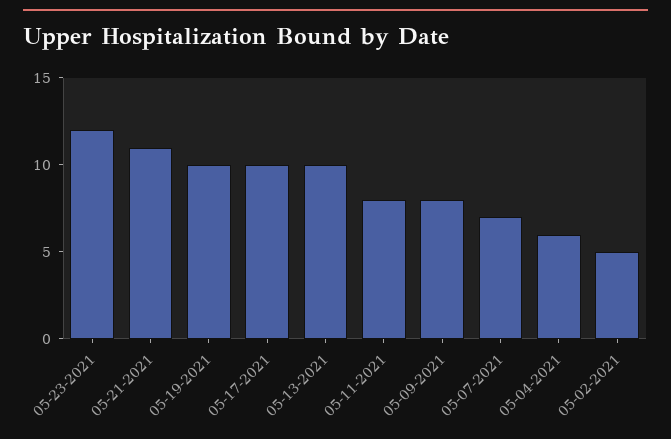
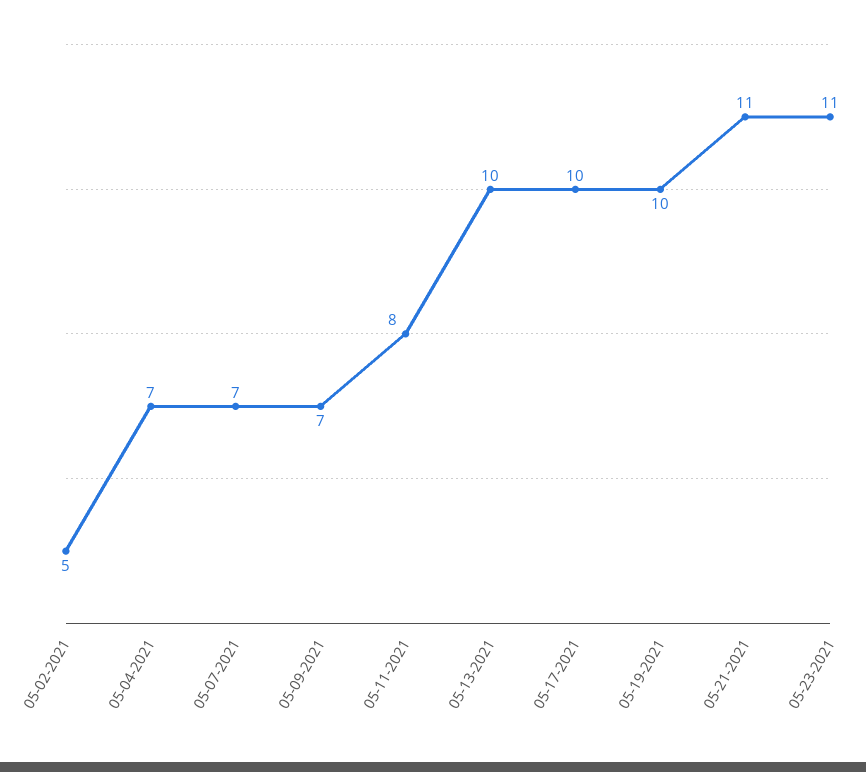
05-23-2021: 12 -> 11
05-09-2021: 8 -> 7
05-04-2021: 6 -> 7

